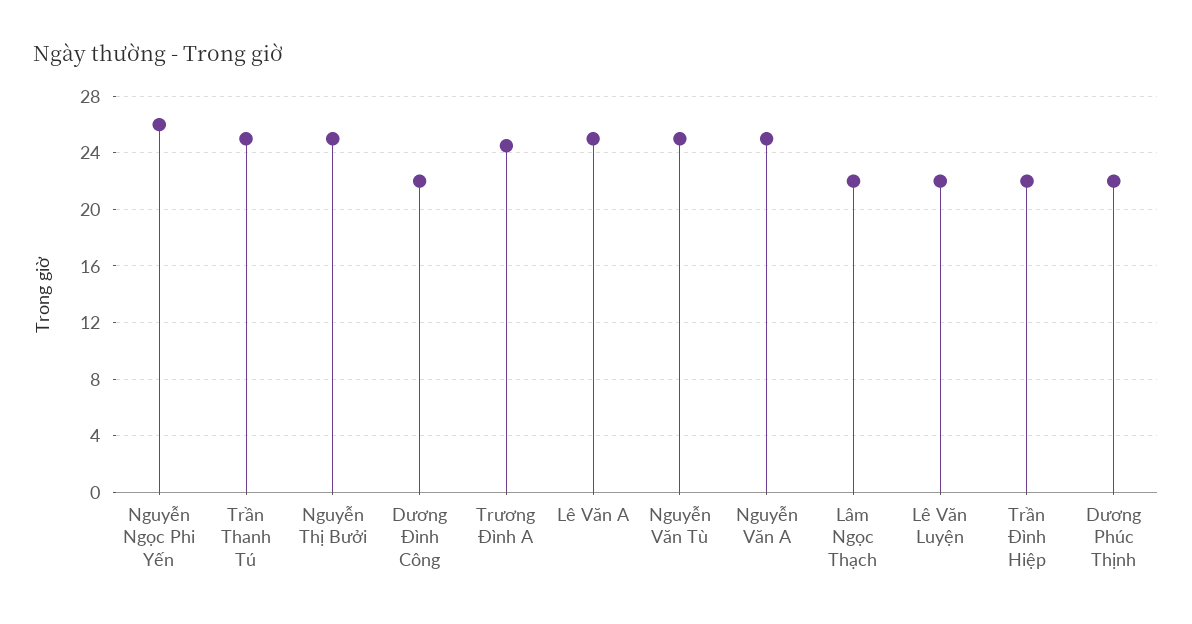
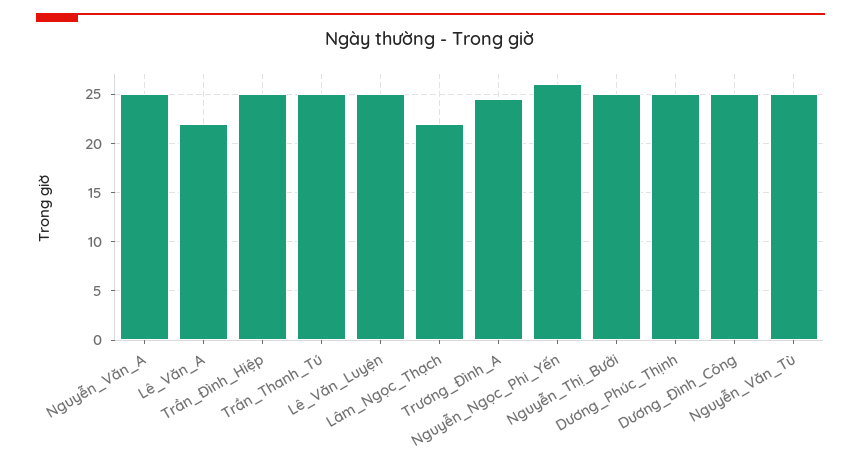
Dương Đình Công: 22 -> 25
Lê Văn A: 25 -> 22
Lê Văn Luyện: 22 -> 25
Trần Đình Hiệp: 22 -> 25
Dương Phúc Thịnh: 22 -> 25

